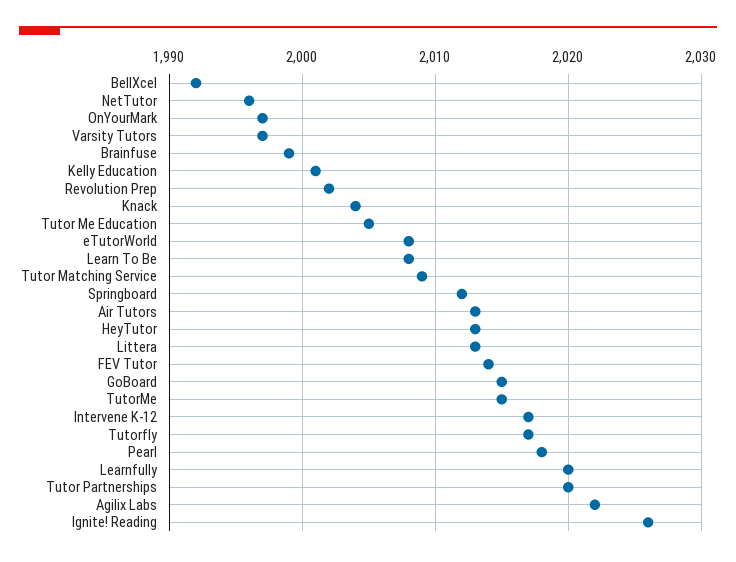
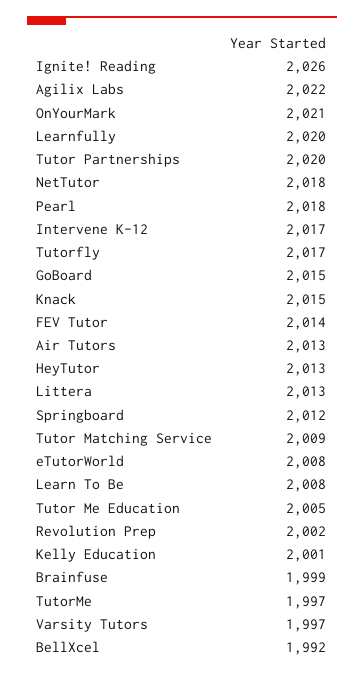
NetTutor: 1996 -> 2018
OnYourMark: 1997 -> 2021
Knack: 2004 -> 2015
TutorMe: 2015 -> 1997

